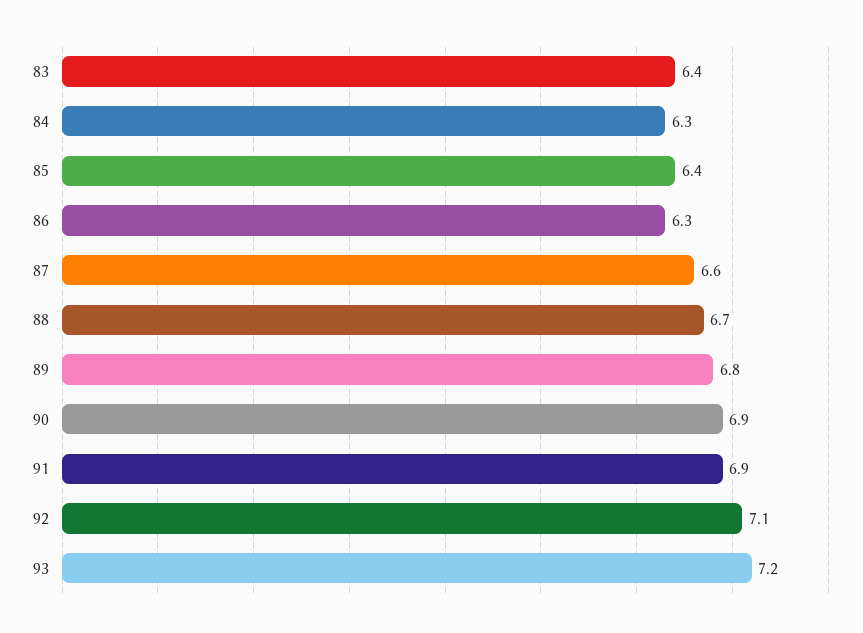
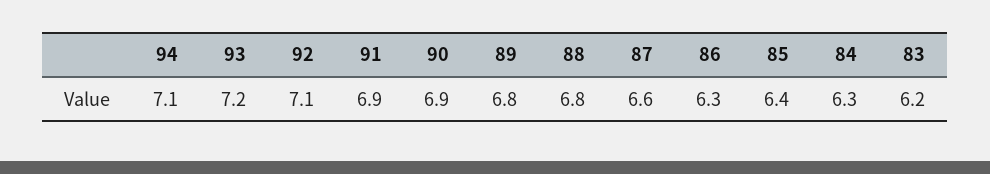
83: 6.4 -> 6.2
88: 6.7 -> 6.8
94: none -> 7.1

